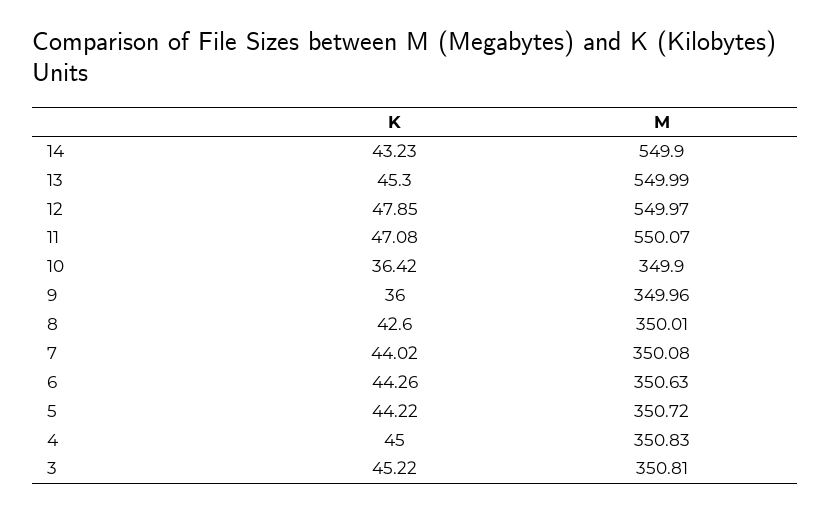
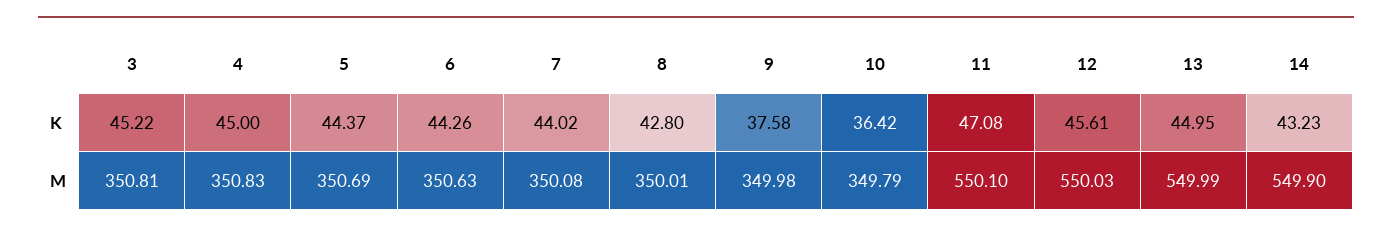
K, 13: 45.3 -> 44.95
K, 12: 47.85 -> 45.61
M, 12: 549.97 -> 550.03
M, 11: 550.07 -> 550.1
M, 10: 349.9 -> 349.79
K, 9: 36 -> 37.58
M, 9: 349.96 -> 349.98
K, 8: 42.6 -> 42.8
K, 5: 44.22 -> 44.37
M, 5: 350.72 -> 350.69

